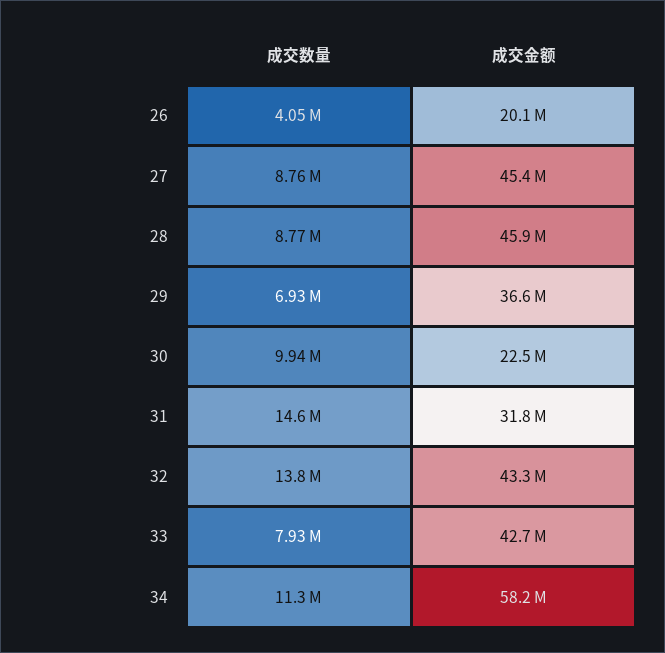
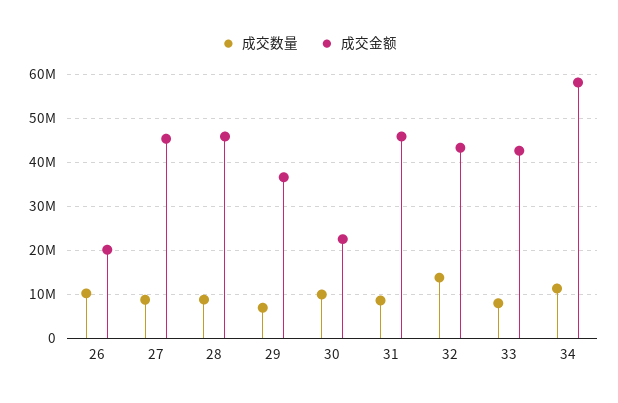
成交数量, 26: 4050000 -> 10000000
成交数量, 31: 14600000 -> 8000000
成交金额, 31: 31800000 -> 46000000

